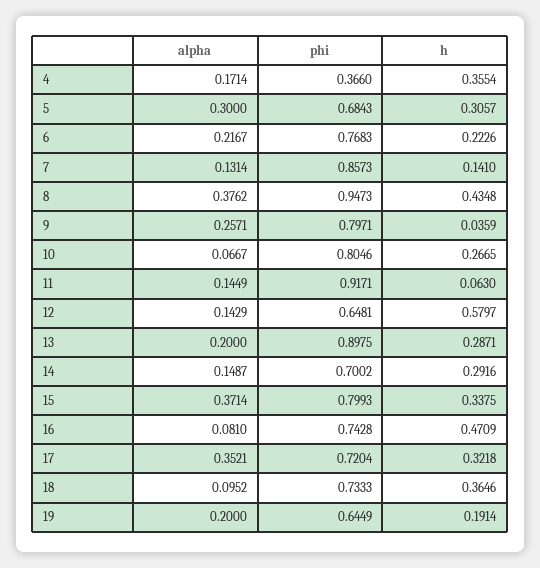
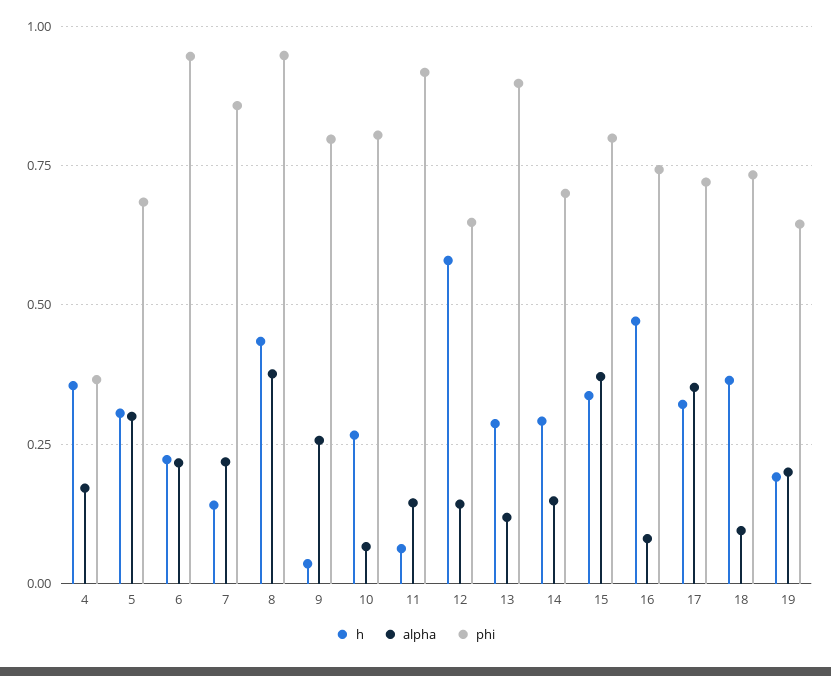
phi, 6: 0.7683 -> 0.95
alpha, 7: 0.1314 -> 0.225
alpha, 13: 0.2 -> 0.125

